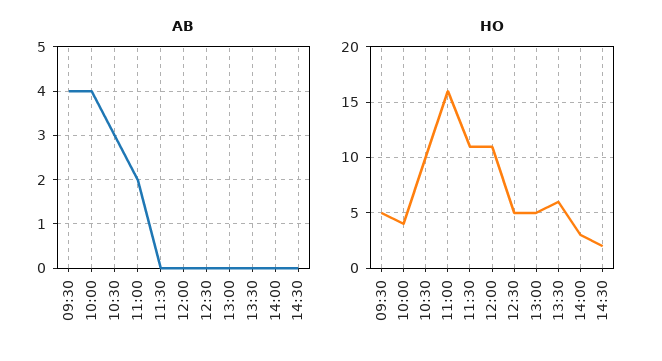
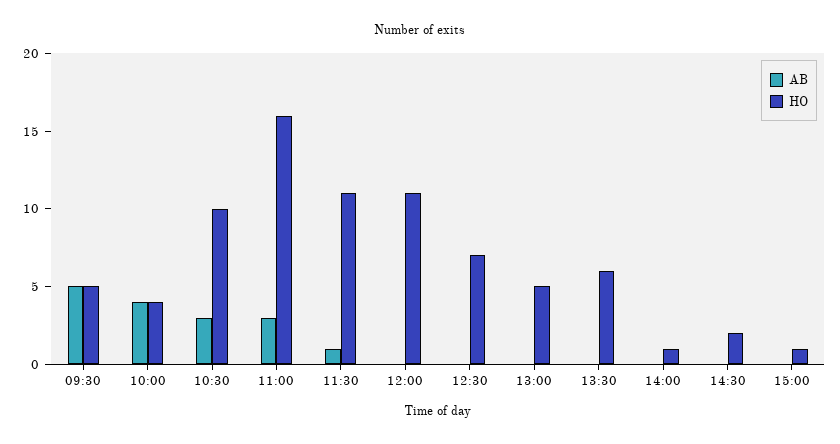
AB, 09:30: 4 -> 5
AB, 11:00: 2 -> 3
AB, 11:30: 0 -> 1
HO, 12:30: 5 -> 7
HO, 14:00: 3 -> 1
AB, 15:00: none -> 0
HO, 15:00: none -> 1

